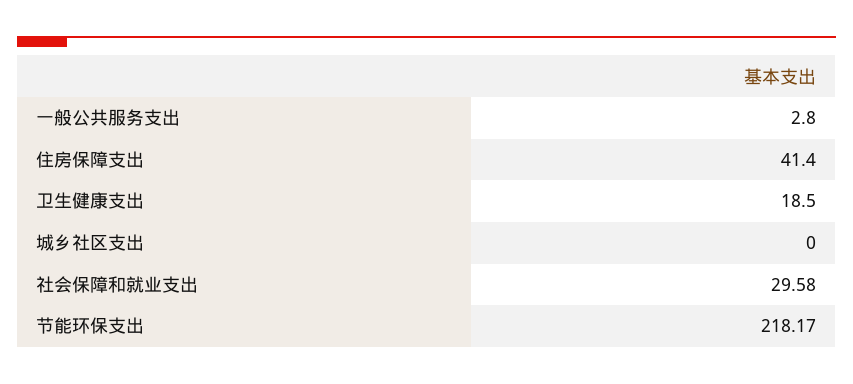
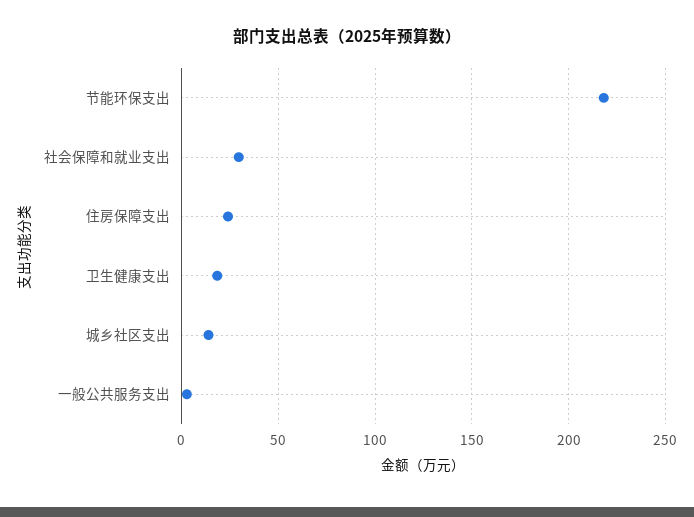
住房保障支出: 41.4 -> 25
城乡社区支出: 0 -> 15

